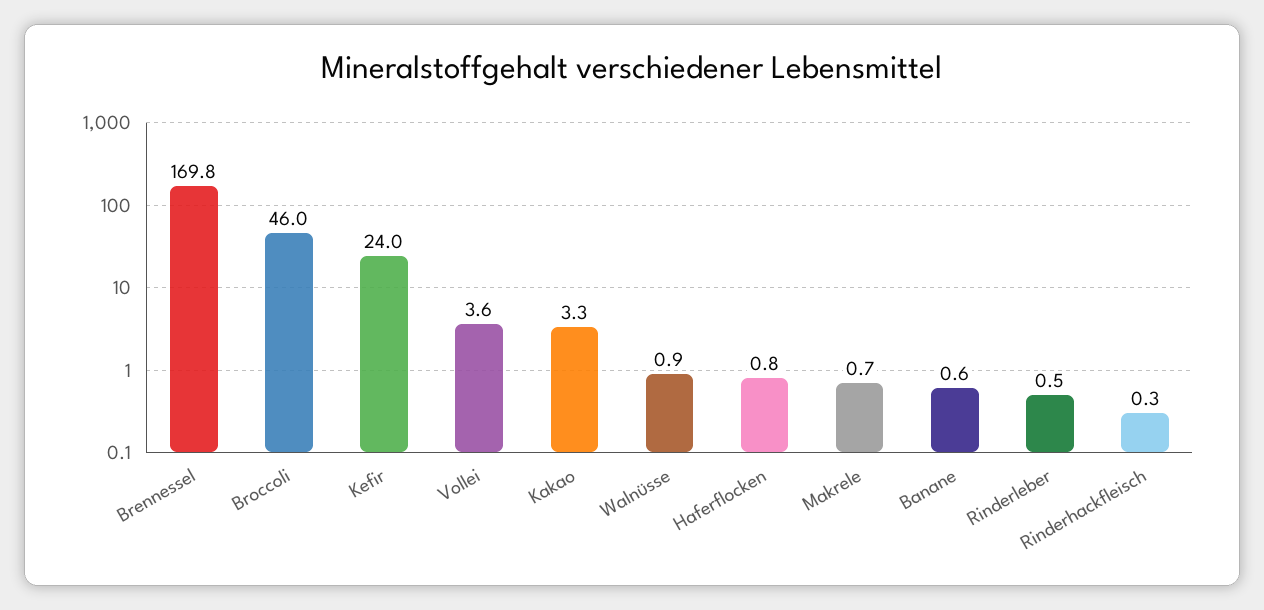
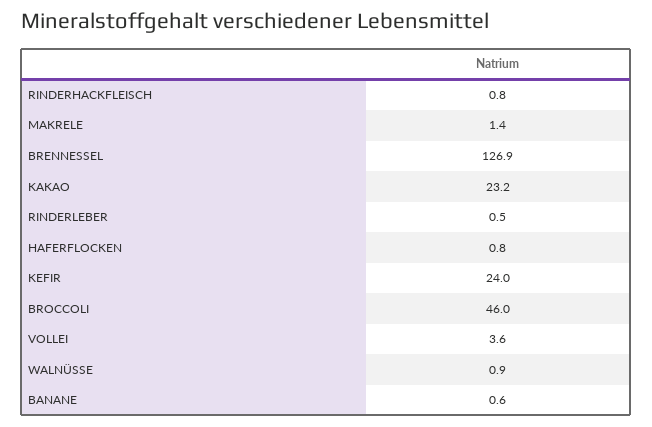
Brennessel: 169.8 -> 126.9
Kakao: 3.3 -> 23.2
Makrele: 0.7 -> 1.4
Rinderhackfleisch: 0.3 -> 0.8

